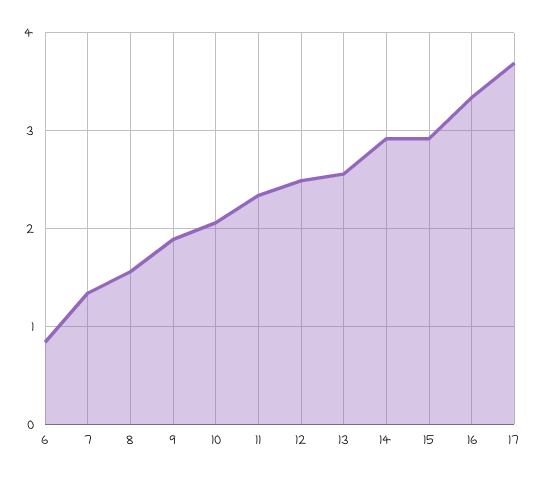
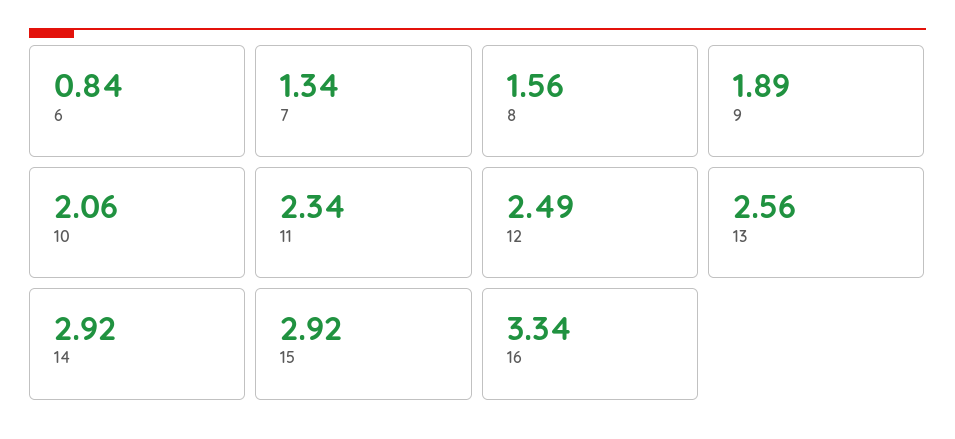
17: 3.7 -> none

